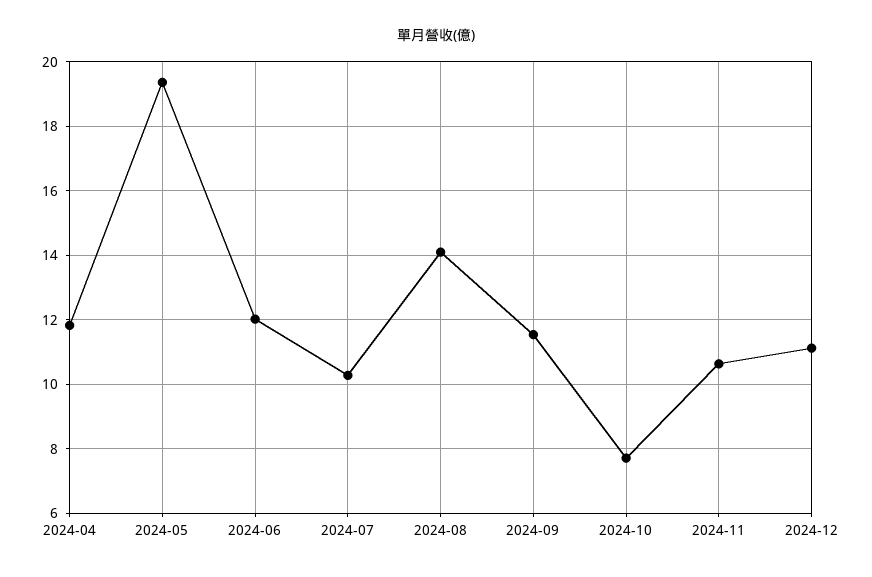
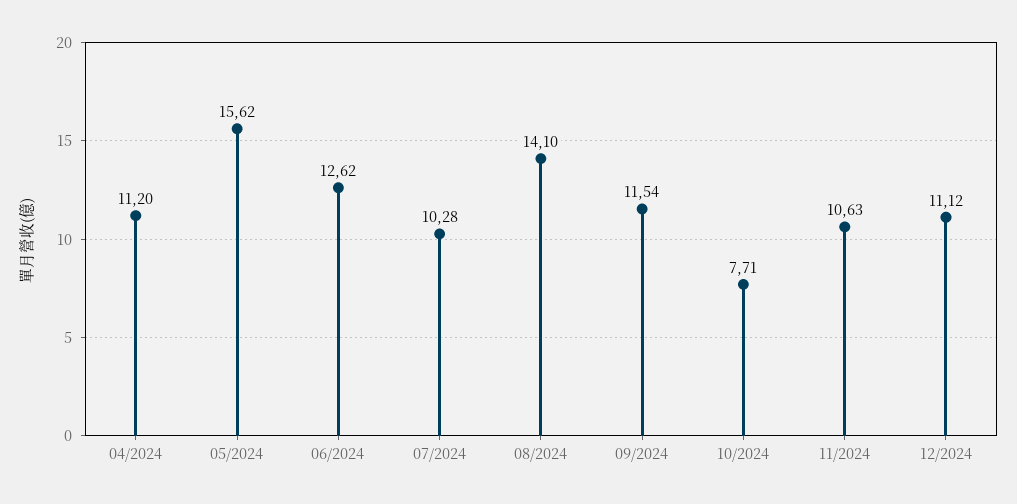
2024-04: 11.8 -> 11.2
2024-05: 19.4 -> 15.62
2024-06: 12 -> 12.62

